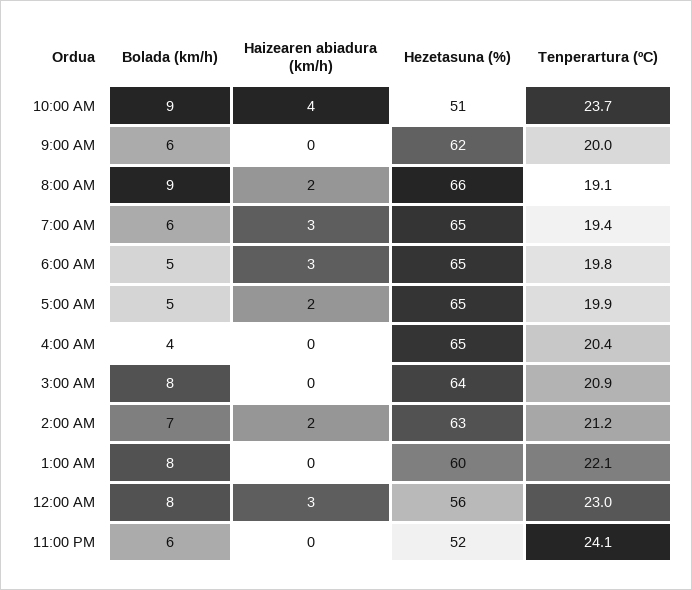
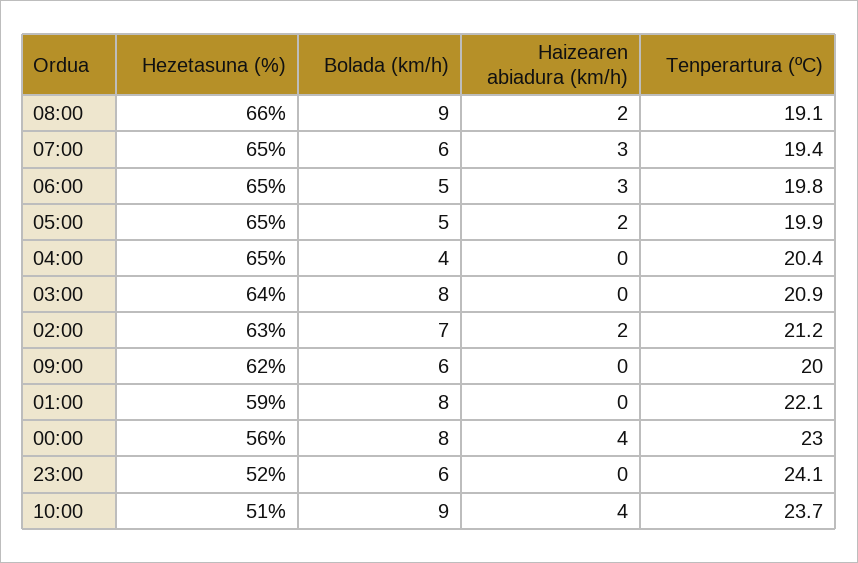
Hezetasuna (%), 1:00 AM: 60 -> 59
Haizearen abiadura (km/h), 12:00 AM: 3 -> 4

